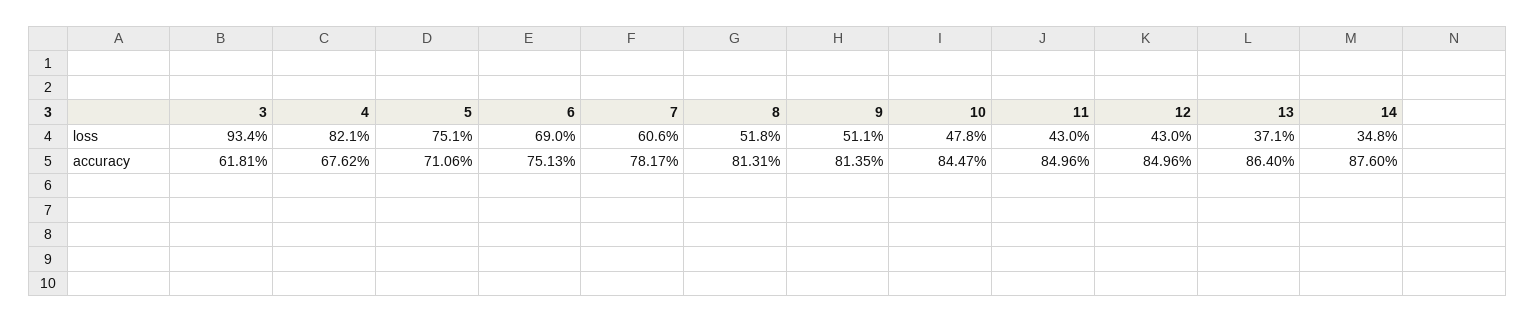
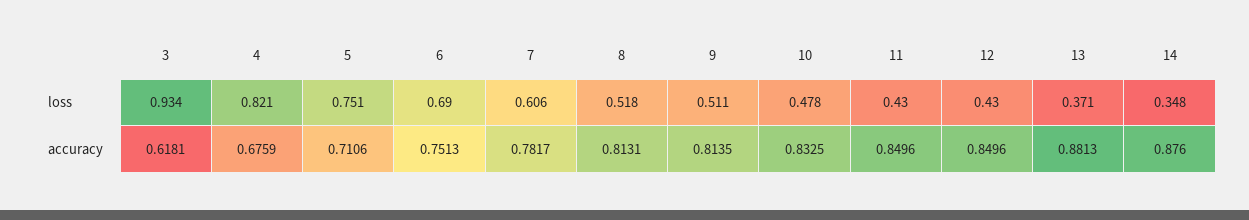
4, accuracy: 0.6762 -> 0.6759
10, accuracy: 0.8447 -> 0.8325
13, accuracy: 0.864 -> 0.8813

